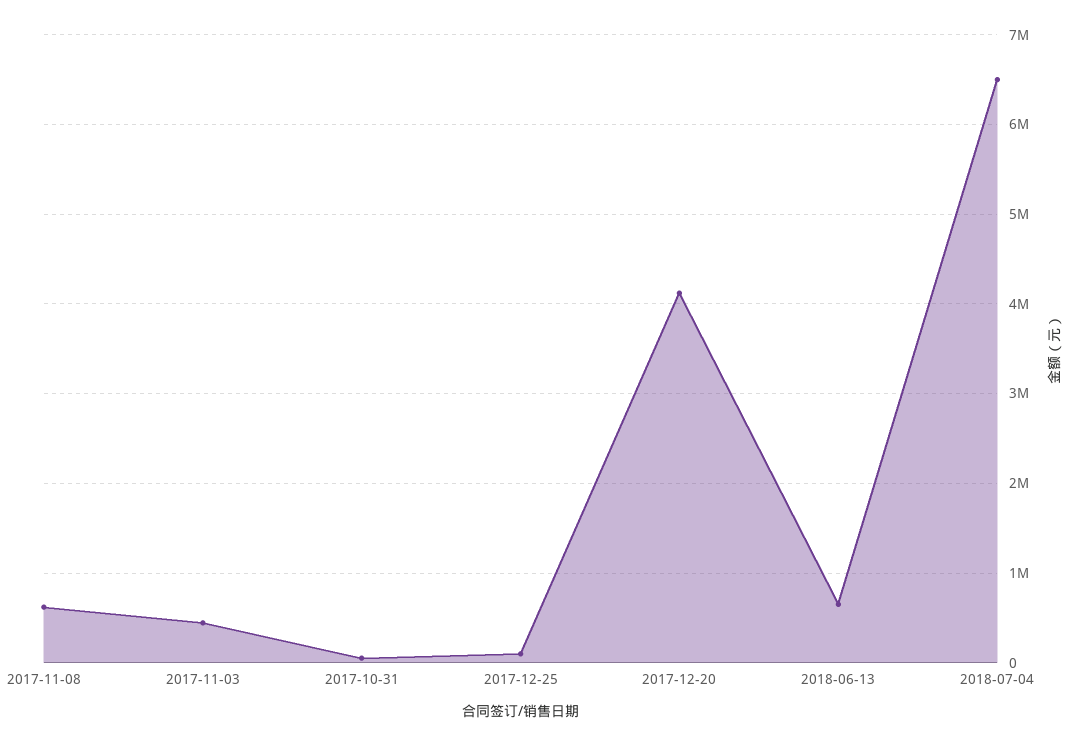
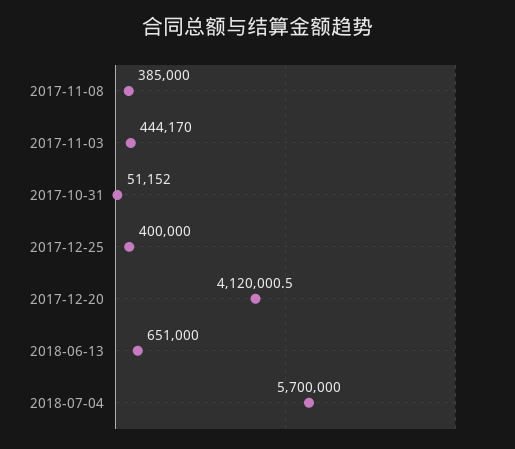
2017-11-08: 600000 -> 385000
2017-12-25: 100000 -> 400000
2018-07-04: 6500000 -> 5700000

